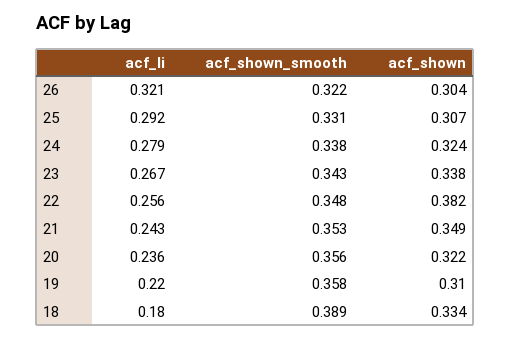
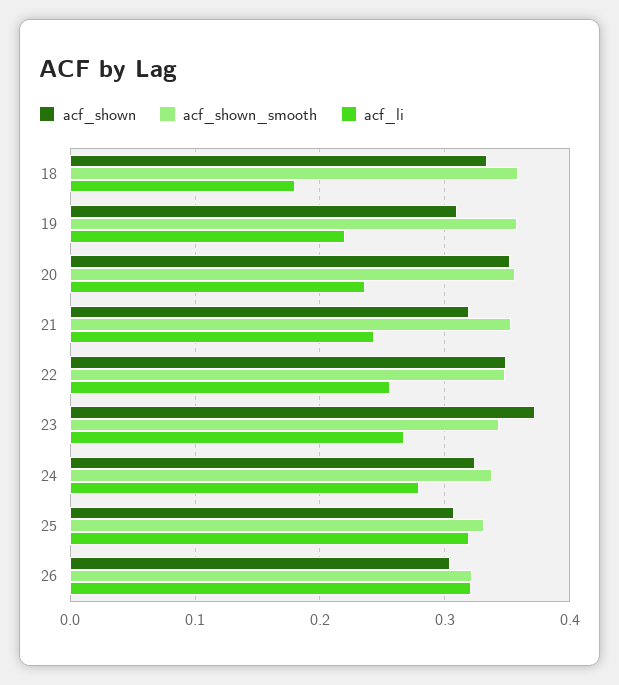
acf_li, 25: 0.292 -> 0.32
acf_shown, 23: 0.338 -> 0.37
acf_shown, 22: 0.382 -> 0.35
acf_shown, 21: 0.349 -> 0.32
acf_shown, 20: 0.322 -> 0.35
acf_shown_smooth, 18: 0.389 -> 0.36

